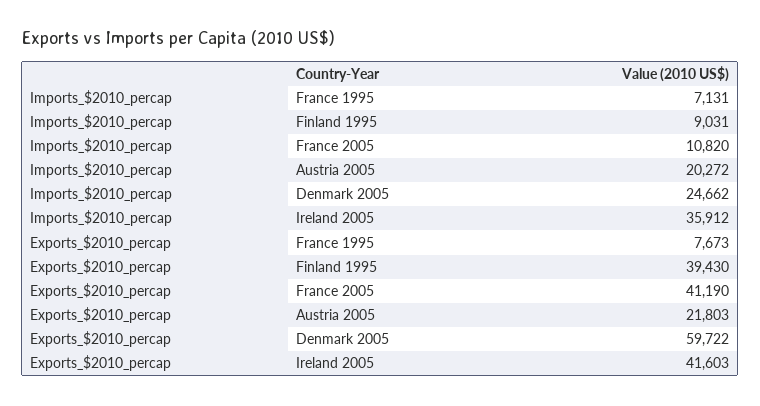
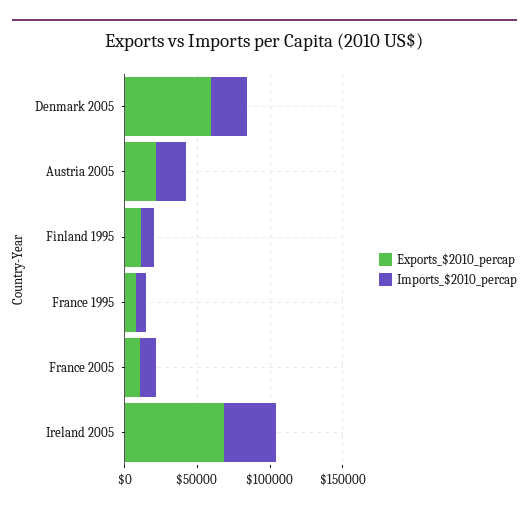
Exports_$2010_percap, Finland 1995: 39430 -> 10000
Exports_$2010_percap, France 2005: 41190 -> 10000
Exports_$2010_percap, Ireland 2005: 41603 -> 70000

